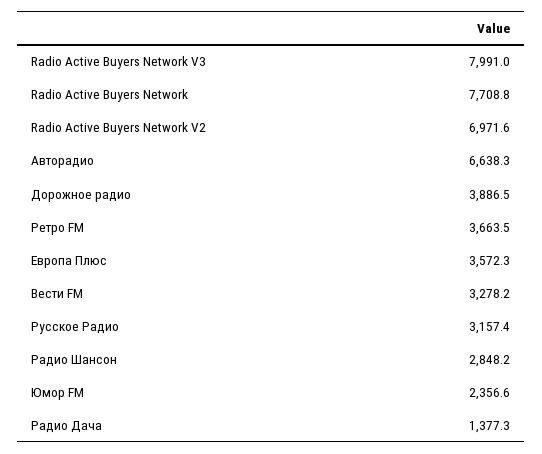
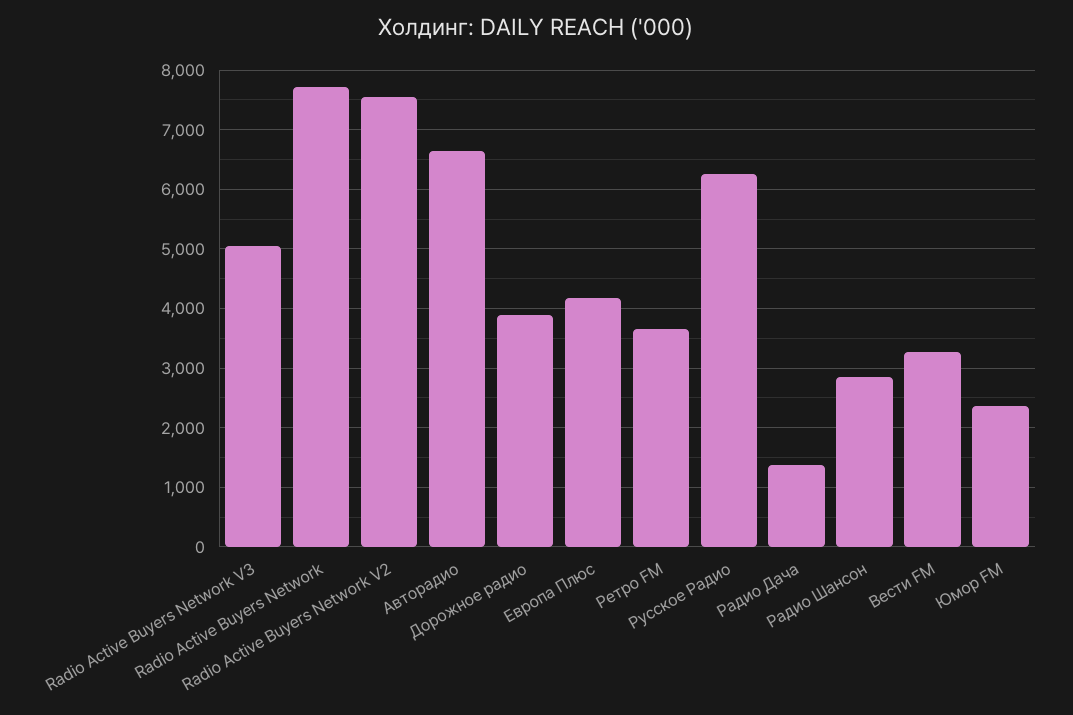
Radio Active Buyers Network V3: 7991 -> 5000
Radio Active Buyers Network V2: 6971.6 -> 7600
Европа Плюс: 3572.3 -> 4200
Русское Радио: 3157.4 -> 6200

